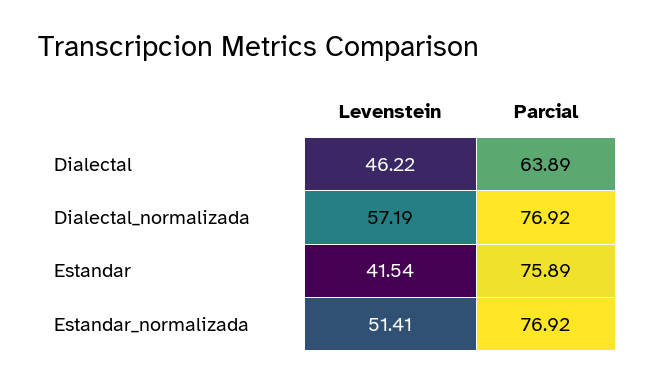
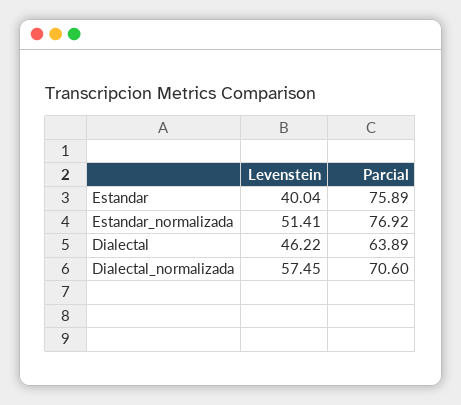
Levenstein, Dialectal_normalizada: 57.19 -> 57.45
Parcial, Dialectal_normalizada: 76.92 -> 70.6
Levenstein, Estandar: 41.54 -> 40.04

